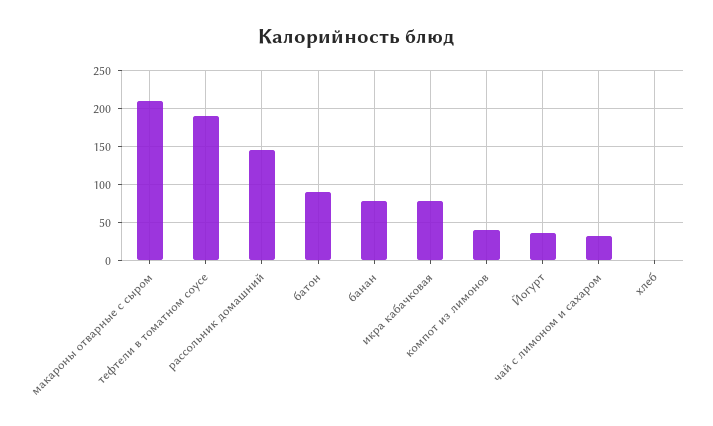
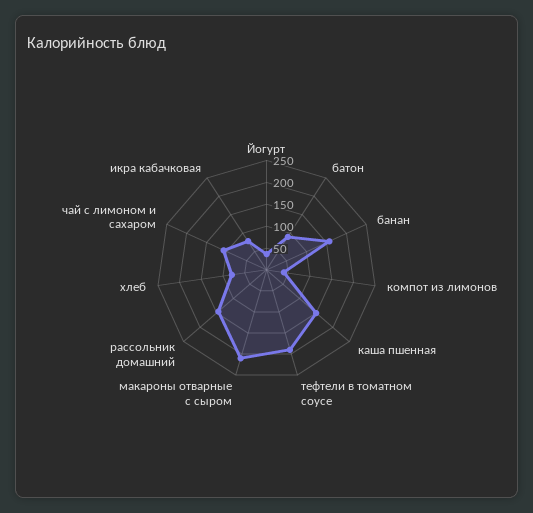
банан: 80 -> 150
чай с лимоном и сахаром: 30 -> 100
хлеб: 0 -> 75
каша пшенная: none -> 150

